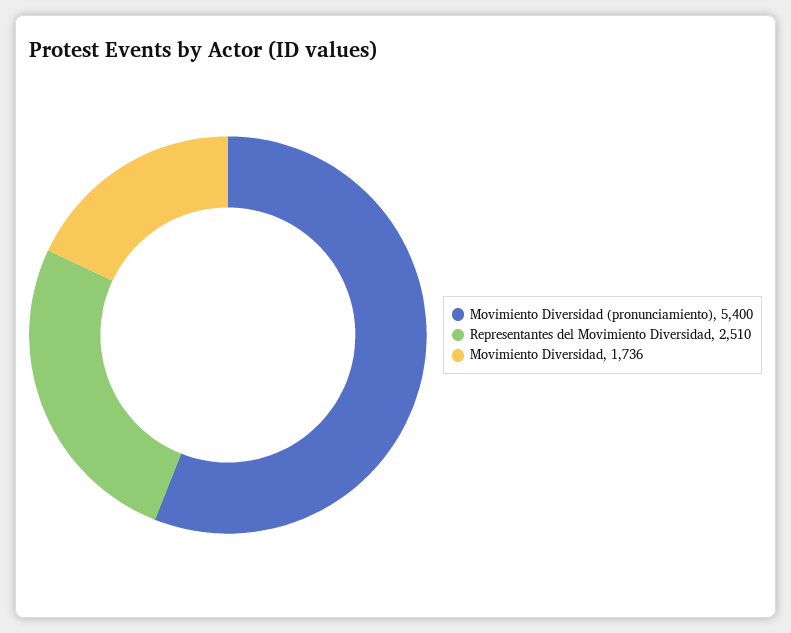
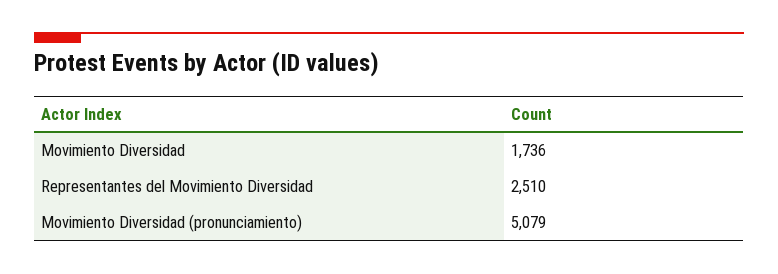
Movimiento Diversidad (pronunciamiento): 5400 -> 5079

